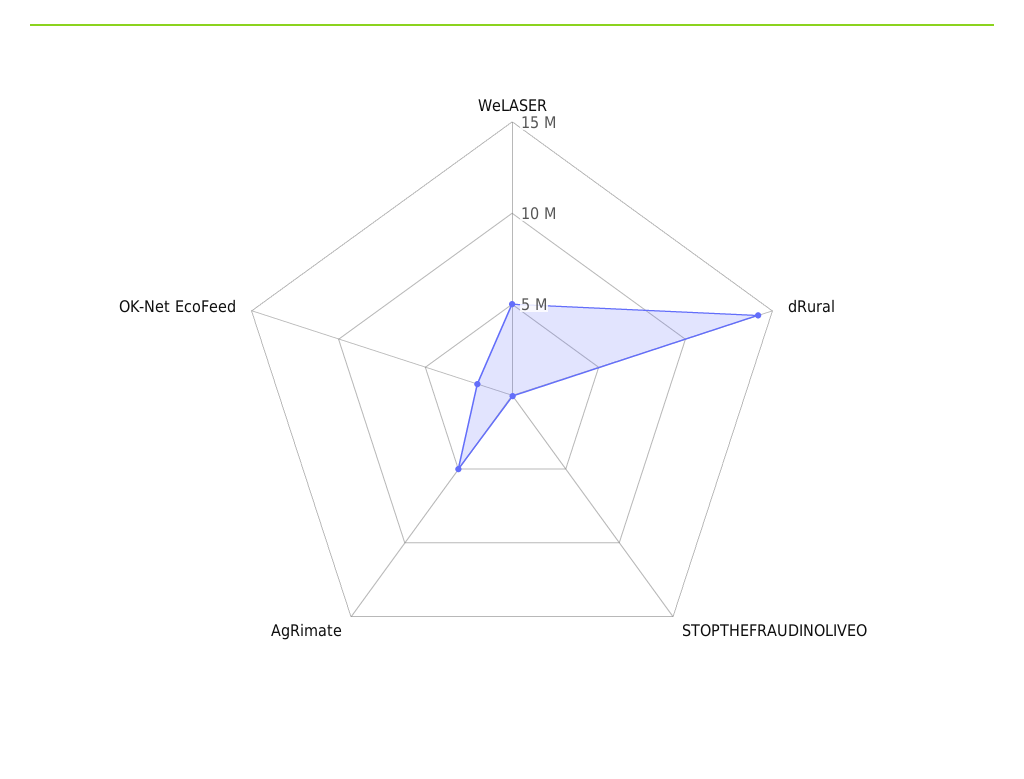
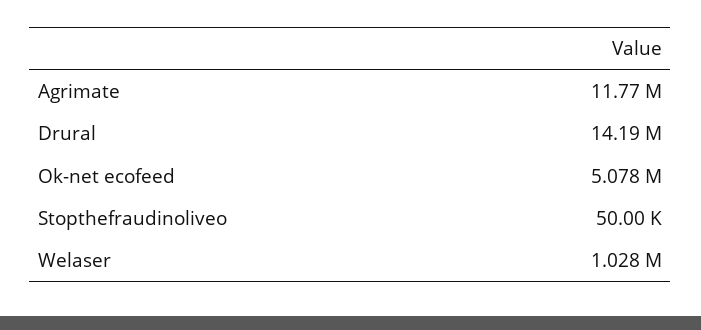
WeLASER: 5000000 -> 1028000
AgRimate: 5000000 -> 11770000
OK-Net EcoFeed: 2000000 -> 5078000

